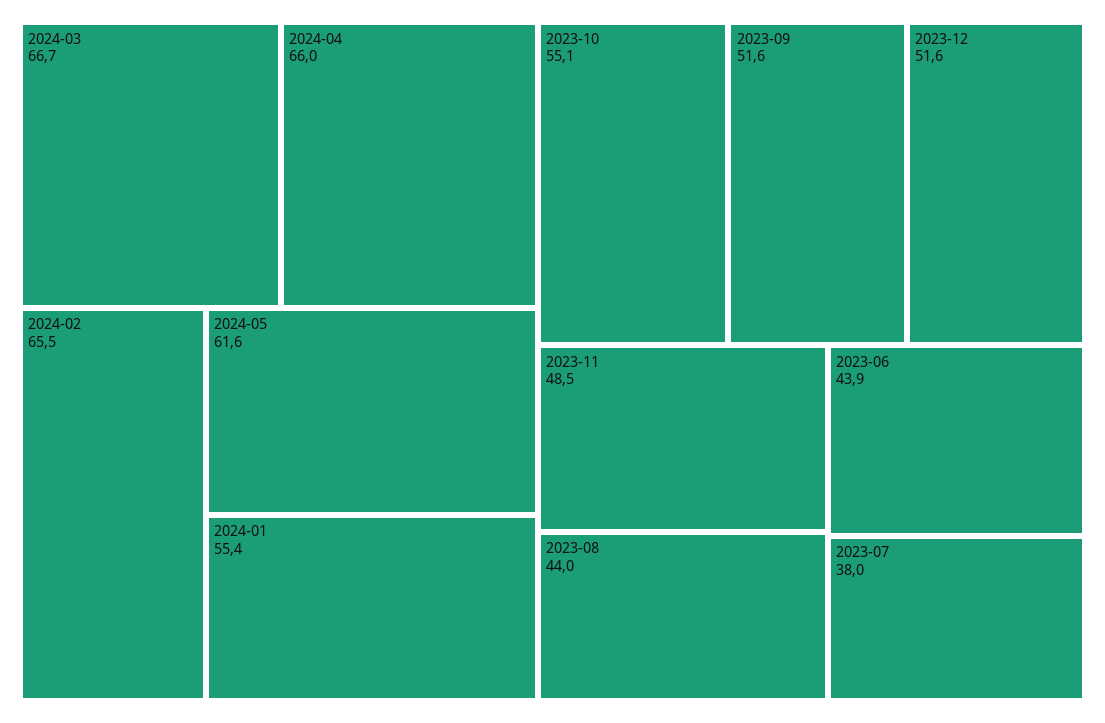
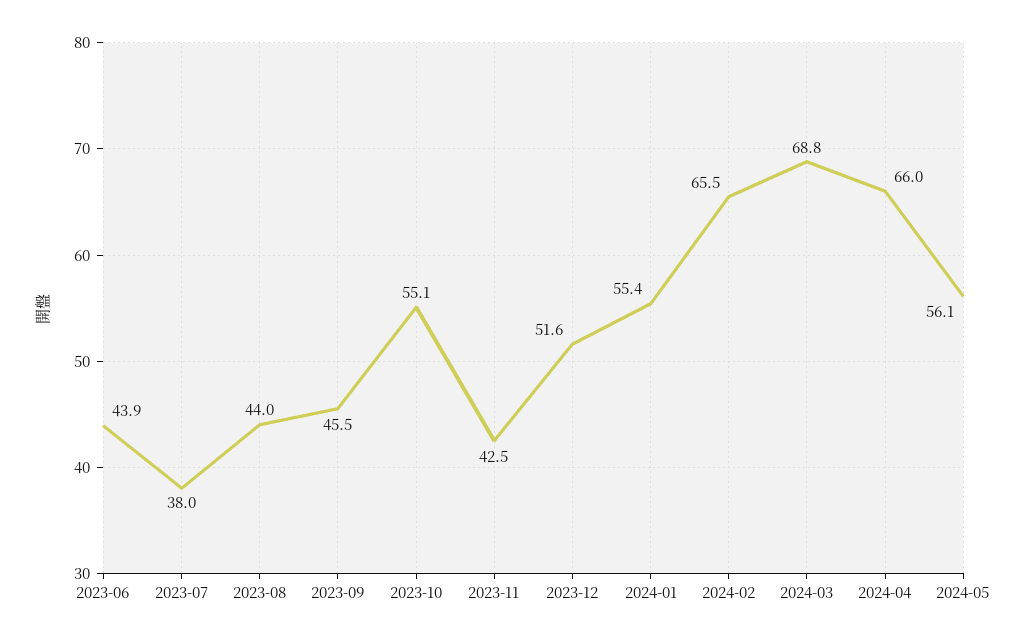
2024-03: 66.7 -> 68.8
2024-05: 61.6 -> 56.1
2023-09: 51.6 -> 45.5
2023-11: 48.5 -> 42.5

